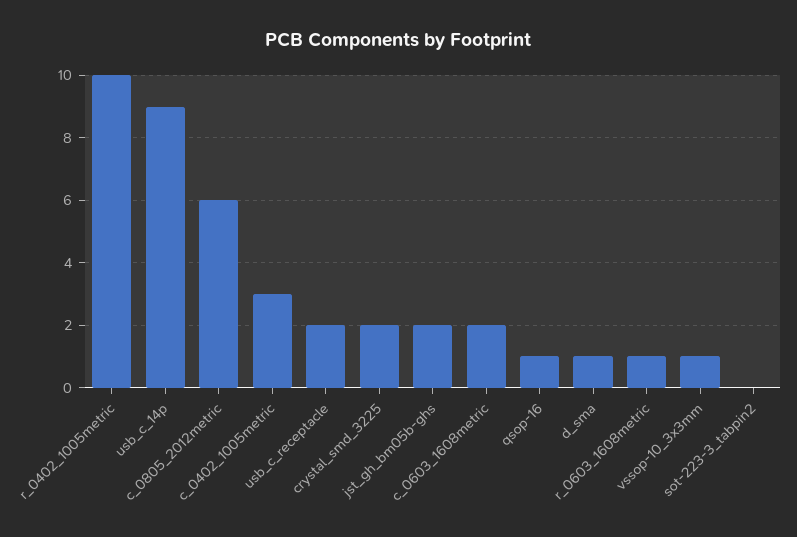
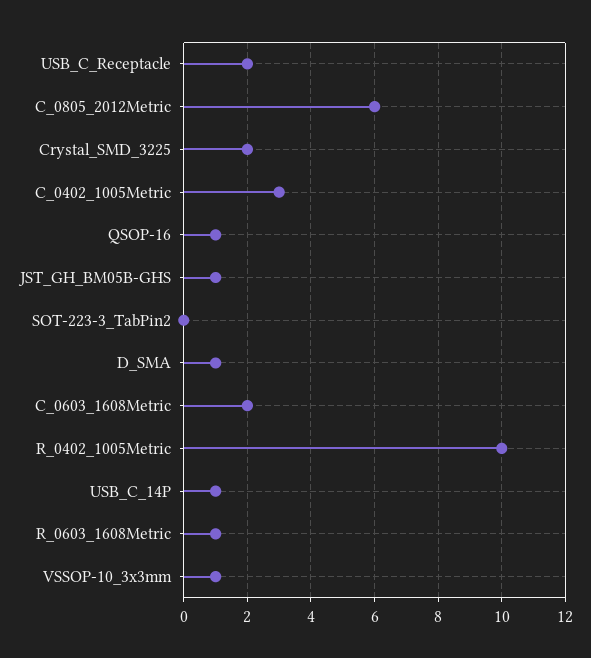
usb_c_14p: 9 -> 1
jst_gh_bm05b-ghs: 2 -> 1

